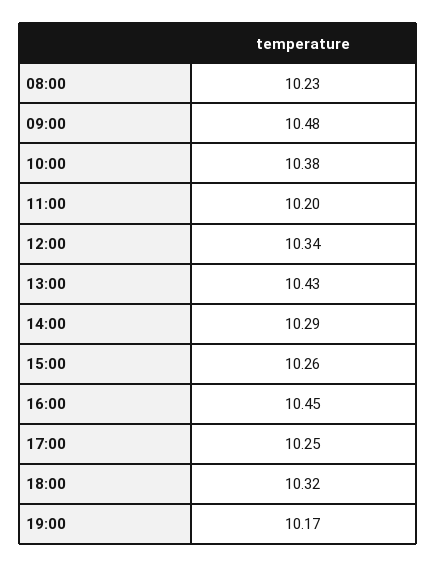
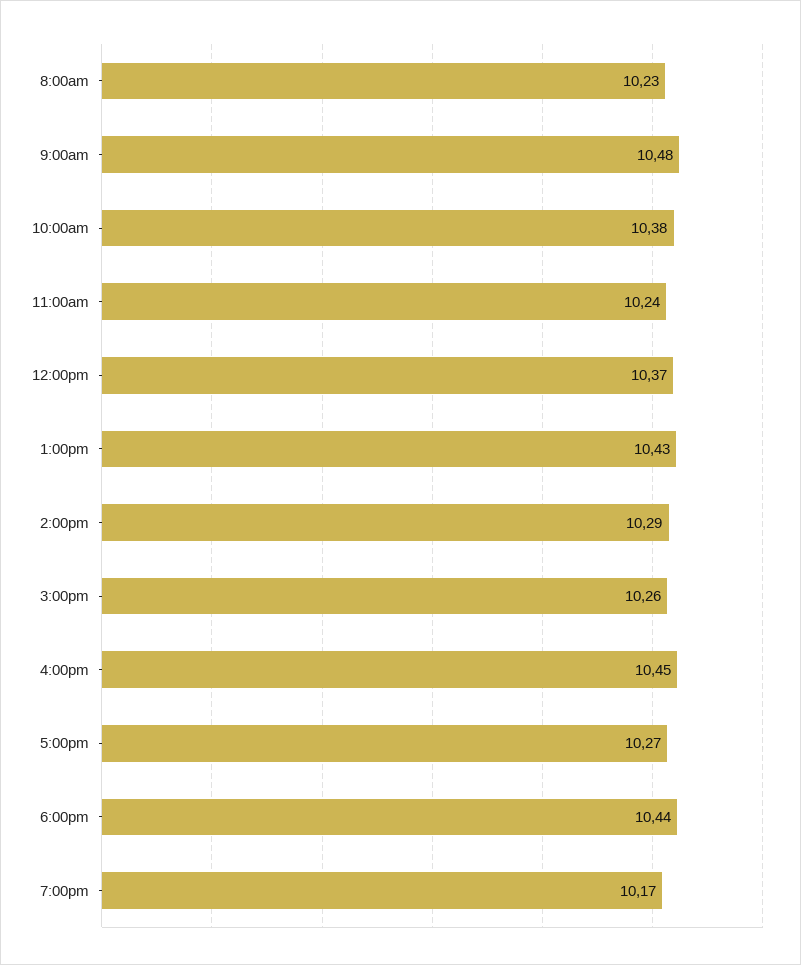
11:00: 10.2 -> 10.24
12:00: 10.34 -> 10.37
17:00: 10.25 -> 10.27
18:00: 10.32 -> 10.44

